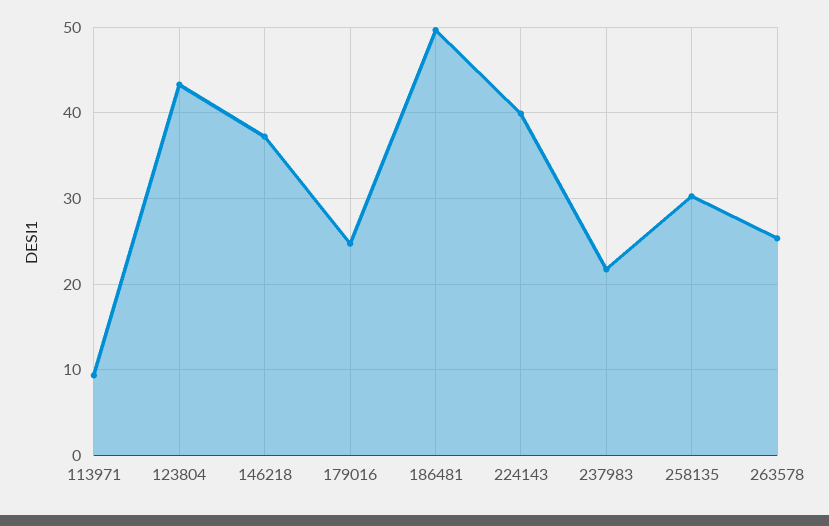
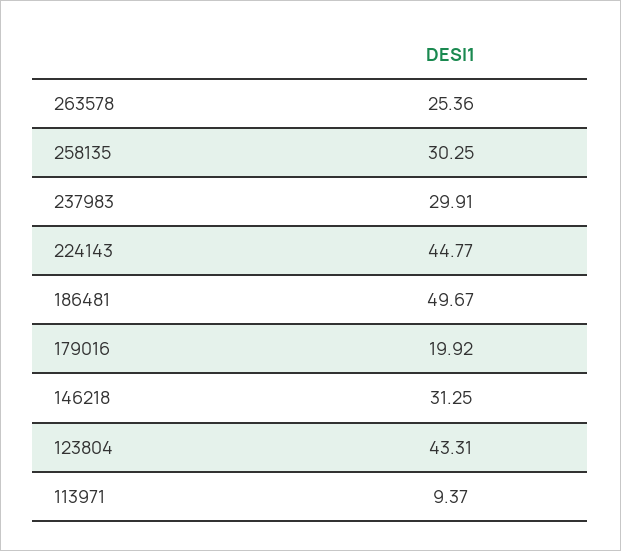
146218: 37 -> 31.25
179016: 25 -> 19.92
224143: 40 -> 44.77
237983: 22 -> 29.91

